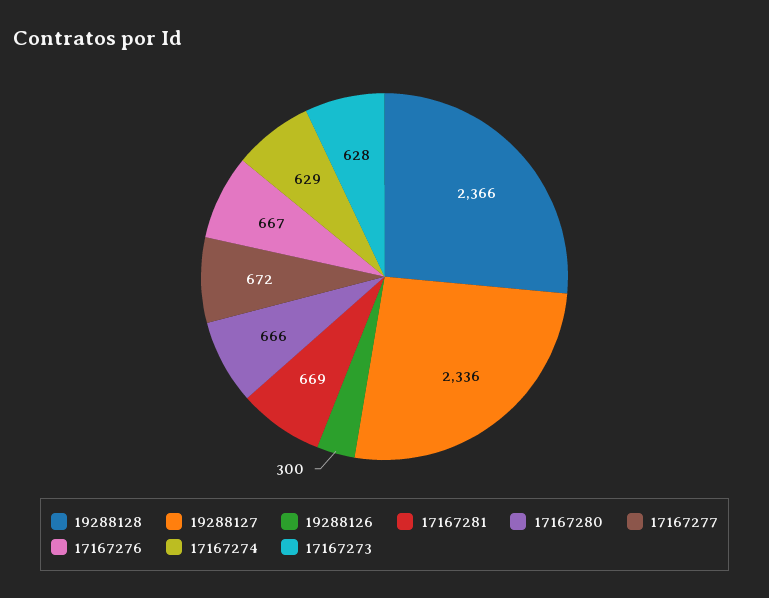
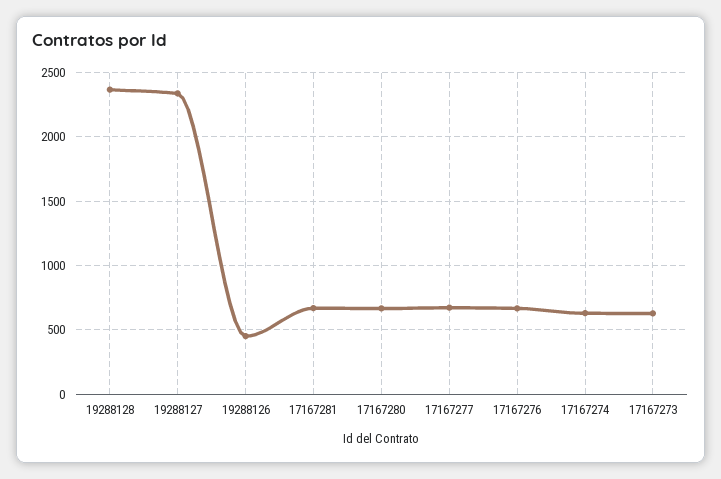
19288126: 300 -> 450

